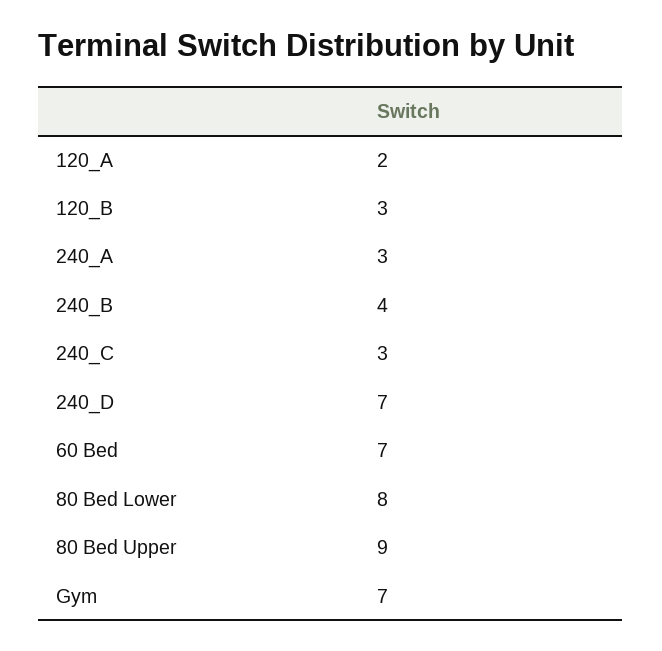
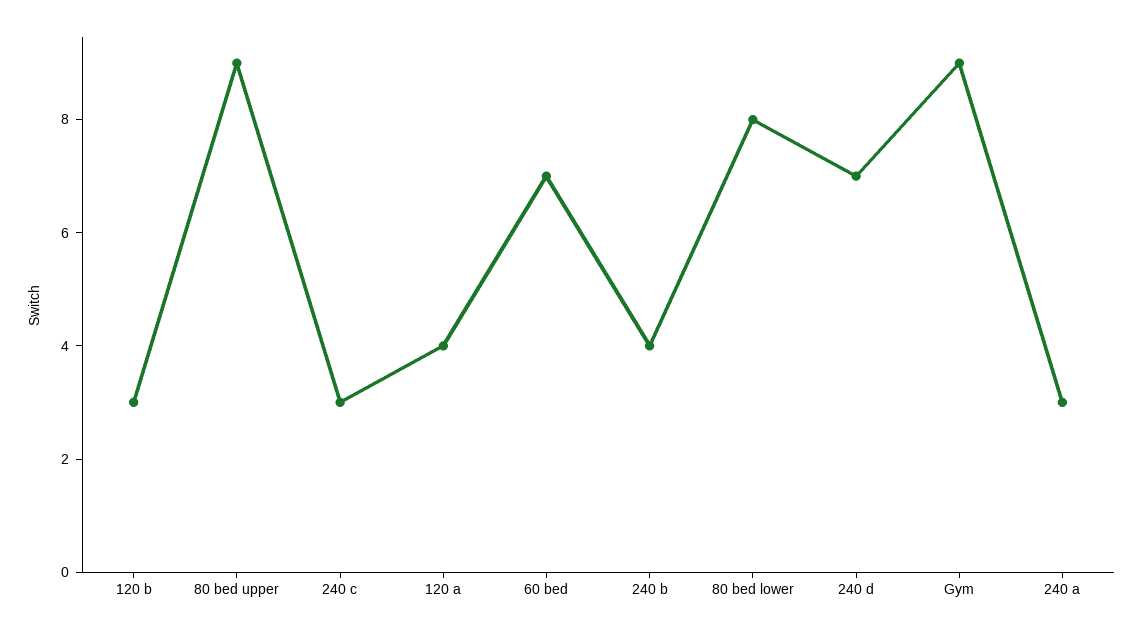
120_A: 2 -> 4
Gym: 7 -> 9

